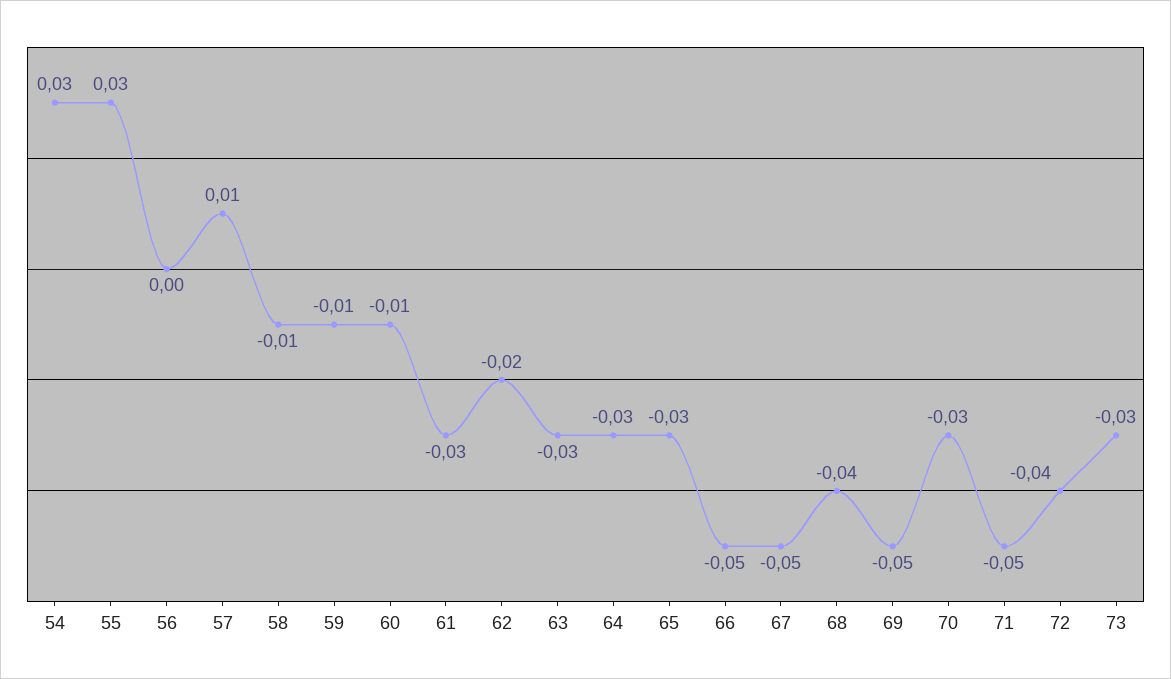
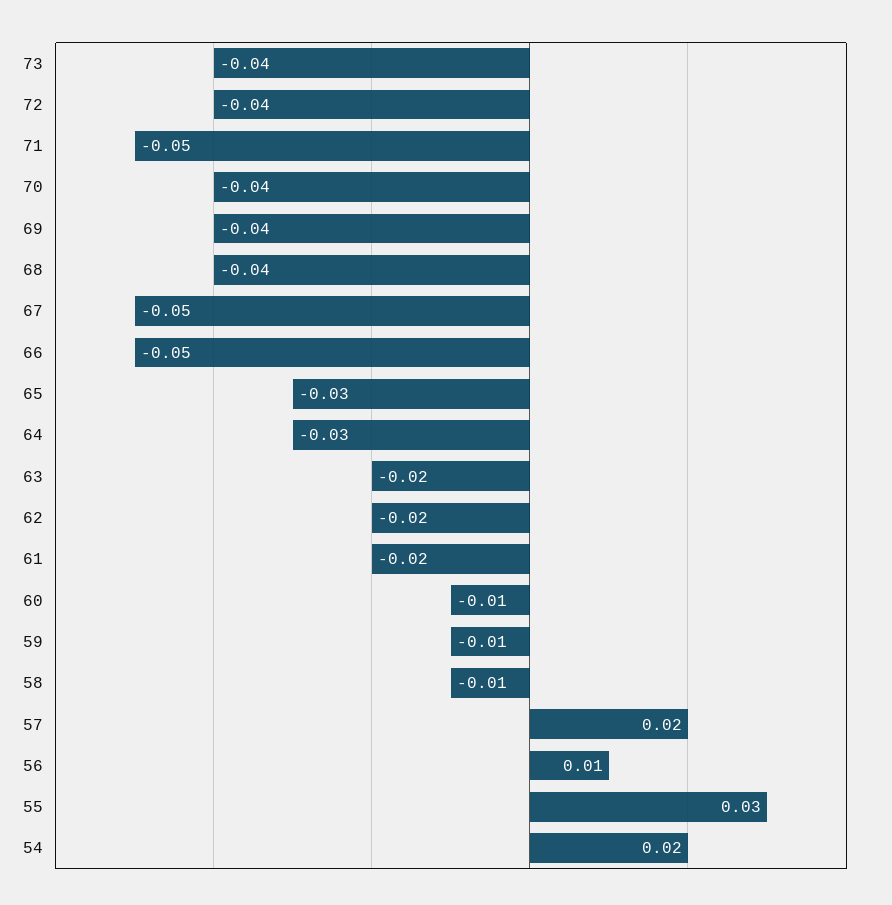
54: 0.03 -> 0.02
56: 0 -> 0.01
57: 0.01 -> 0.02
61: -0.03 -> -0.02
63: -0.03 -> -0.02
69: -0.05 -> -0.04
70: -0.03 -> -0.04
73: -0.03 -> -0.04

